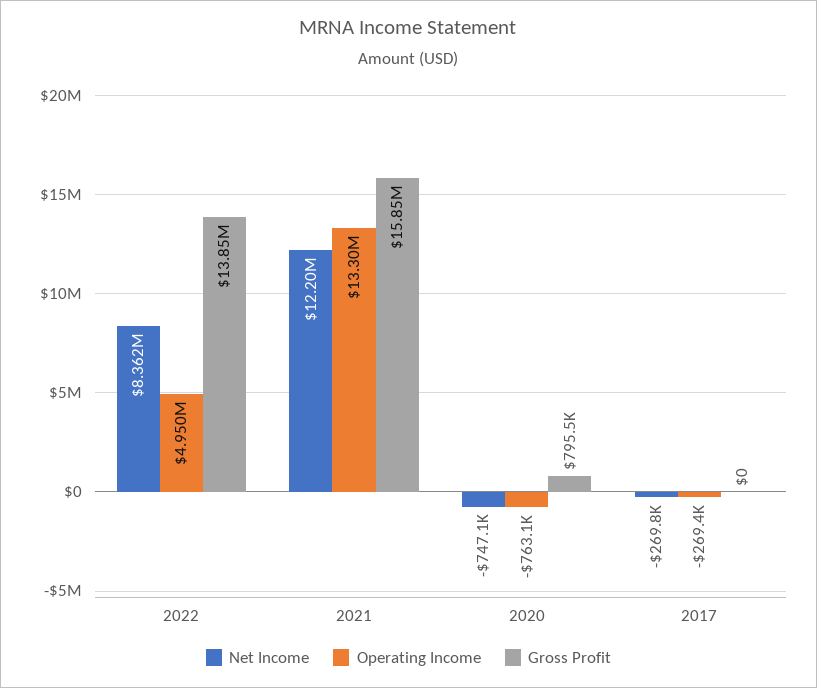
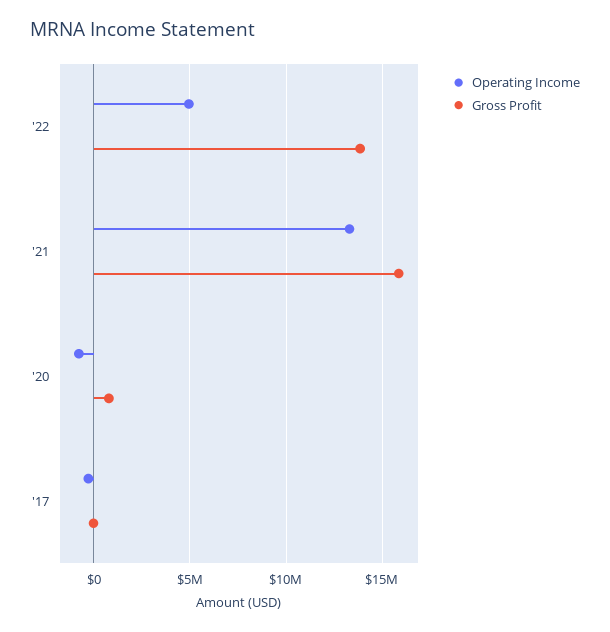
Net Income, 2022: 8362000 -> none
Net Income, 2021: 12200000 -> none
Net Income, 2020: -747100 -> none
Net Income, 2017: -269800 -> none

